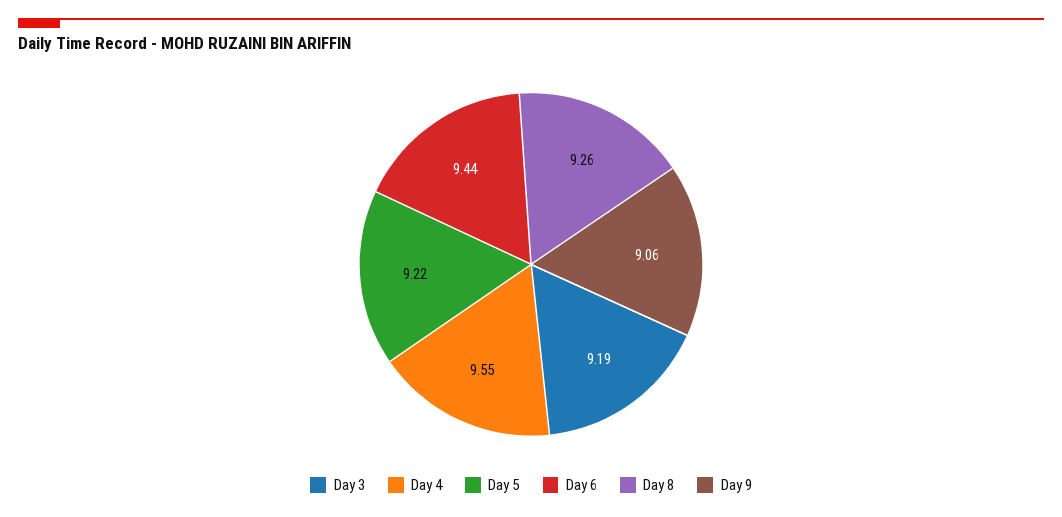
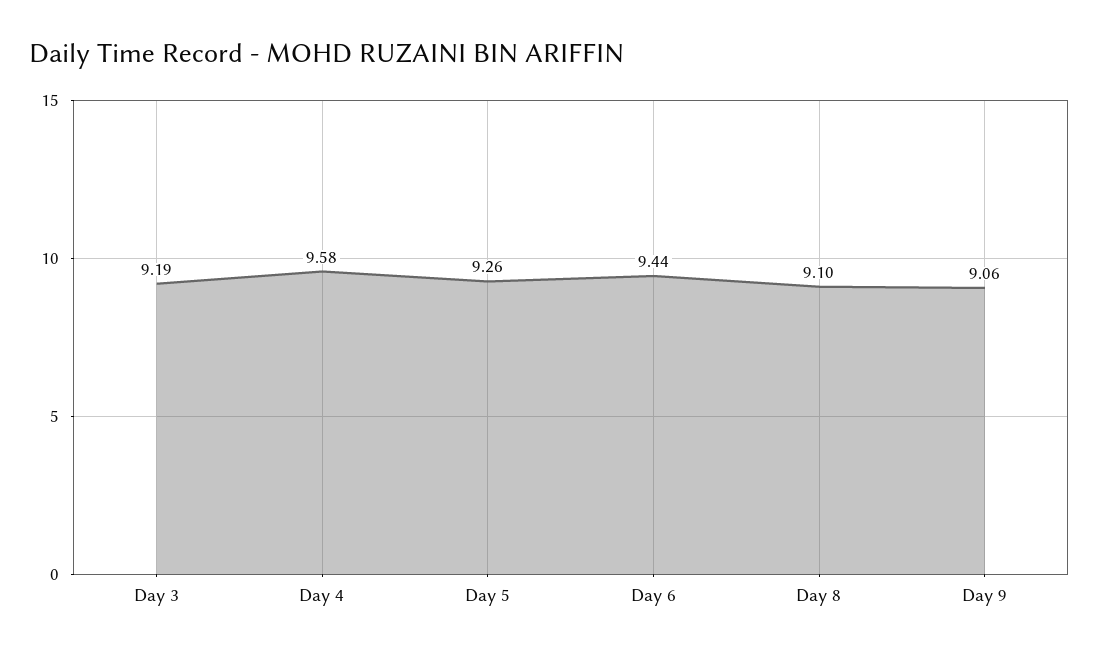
Day 4: 9.55 -> 9.58
Day 5: 9.22 -> 9.26
Day 8: 9.26 -> 9.1

